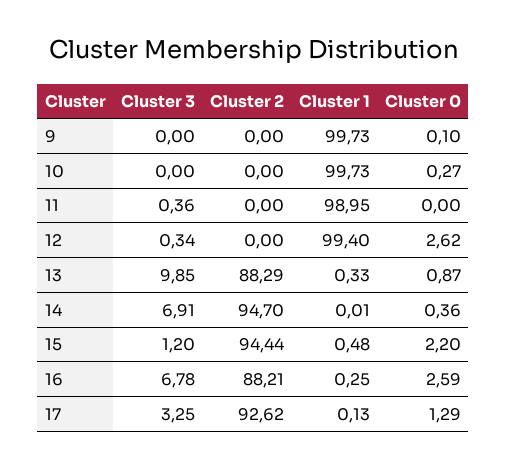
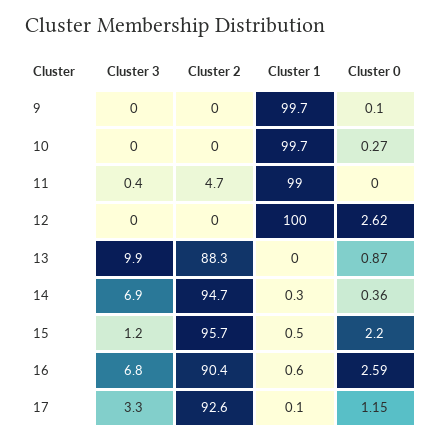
Cluster 2, 11: 0 -> 4.7
Cluster 3, 12: 0.34 -> 0
Cluster 1, 12: 99.4 -> 100
Cluster 1, 13: 0.33 -> 0
Cluster 1, 14: 0.01 -> 0.3
Cluster 2, 15: 94.44 -> 95.7
Cluster 2, 16: 88.21 -> 90.4
Cluster 1, 16: 0.25 -> 0.6
Cluster 0, 17: 1.29 -> 1.15

